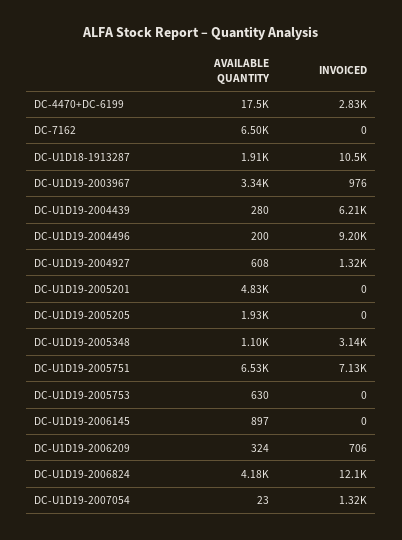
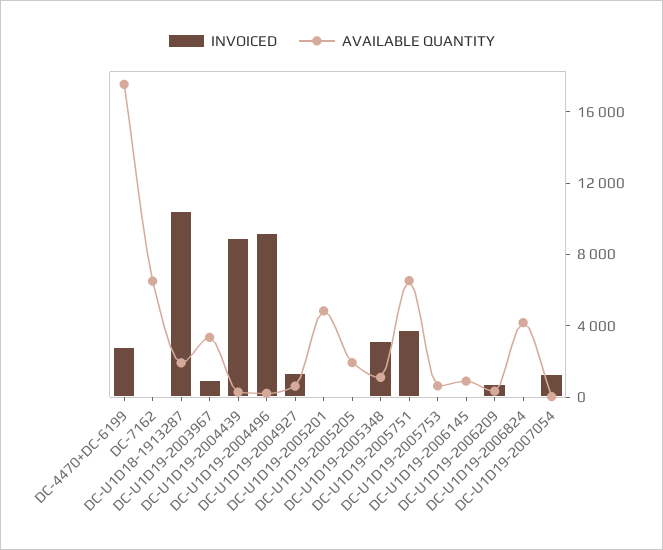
INVOICED, DC-U1D19-2004439: 6210 -> 9000
INVOICED, DC-U1D19-2005751: 7130 -> 4000
INVOICED, DC-U1D19-2006824: 12100 -> 0

